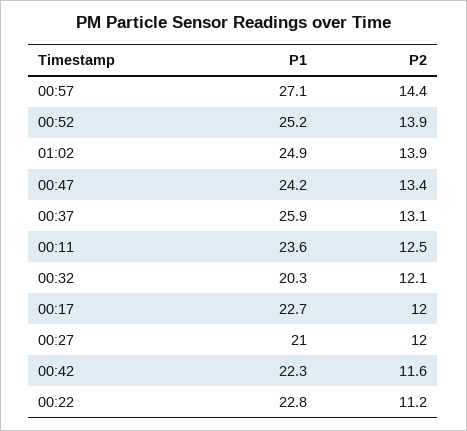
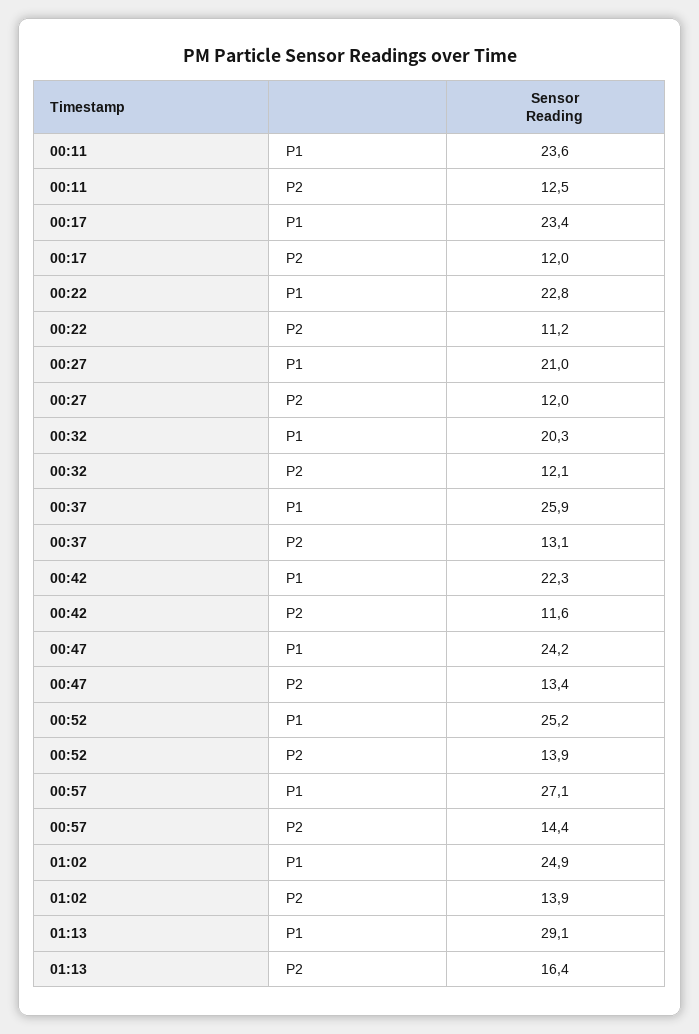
P1, 00:17: 22.7 -> 23.4
P1, 01:13: none -> 29.1
P2, 01:13: none -> 16.4

